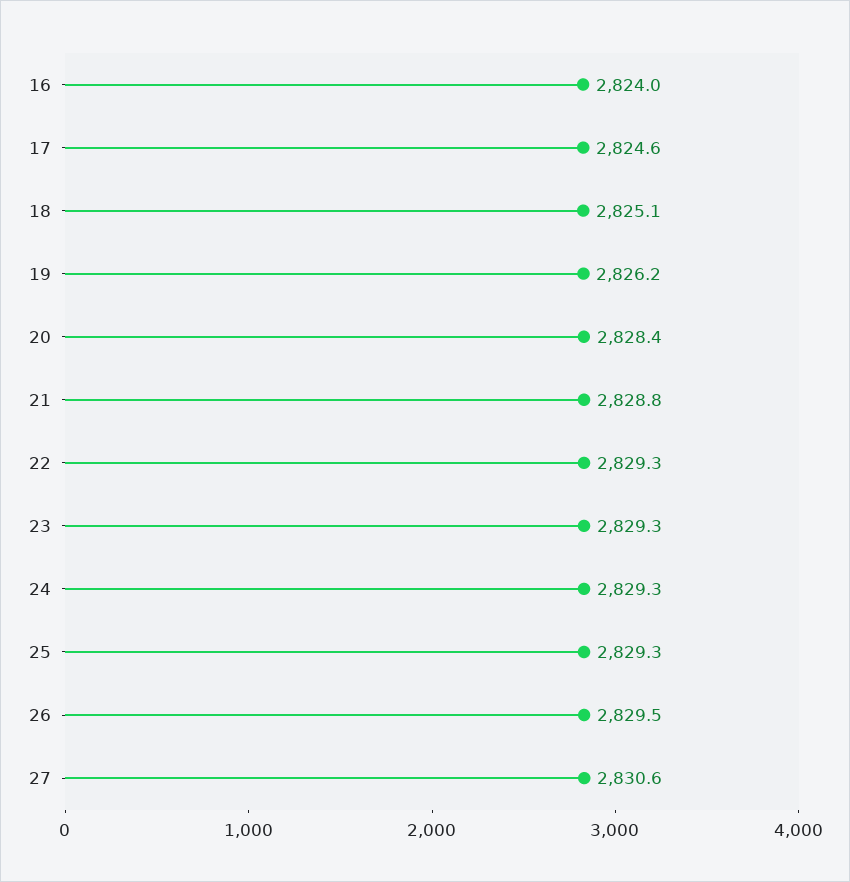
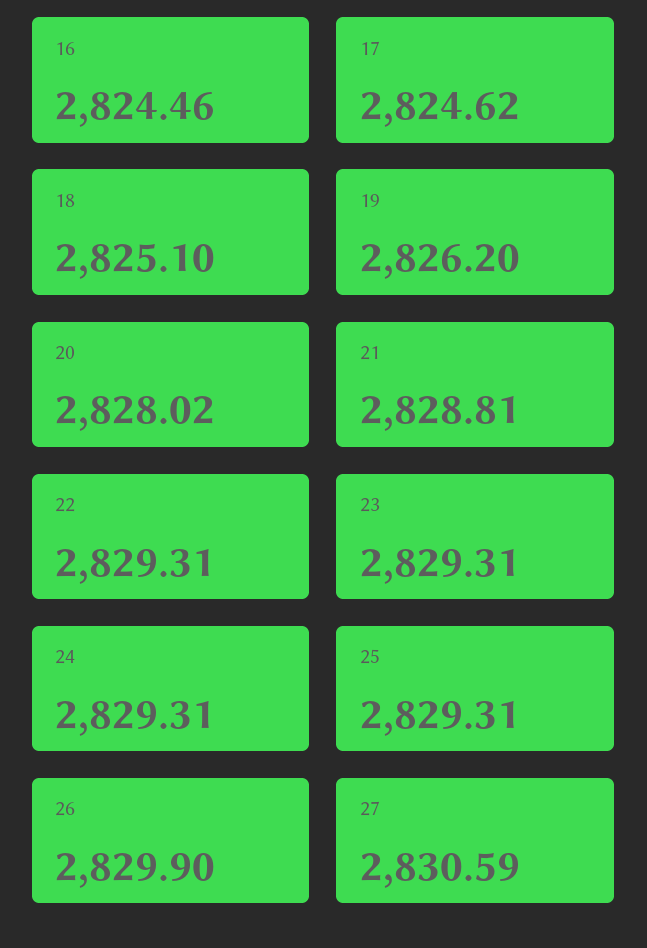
16: 2824 -> 2824.46
20: 2828.4 -> 2828.02
26: 2829.5 -> 2829.9

